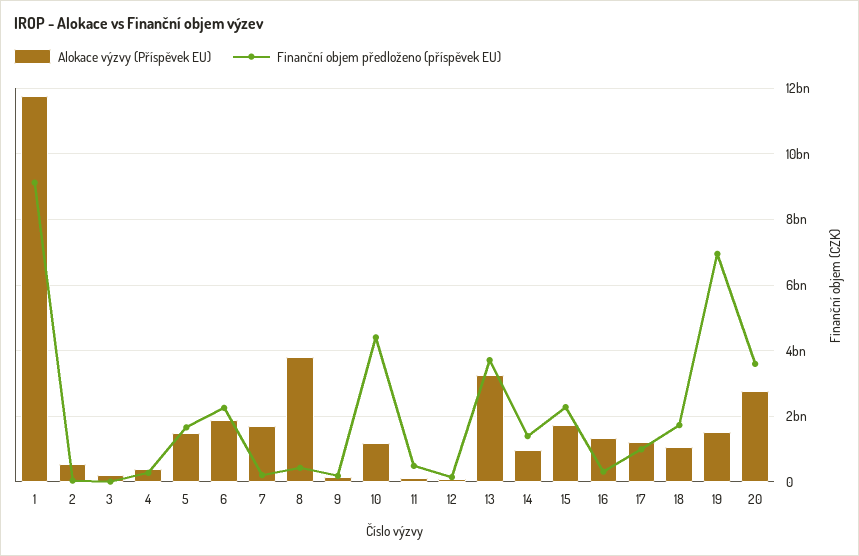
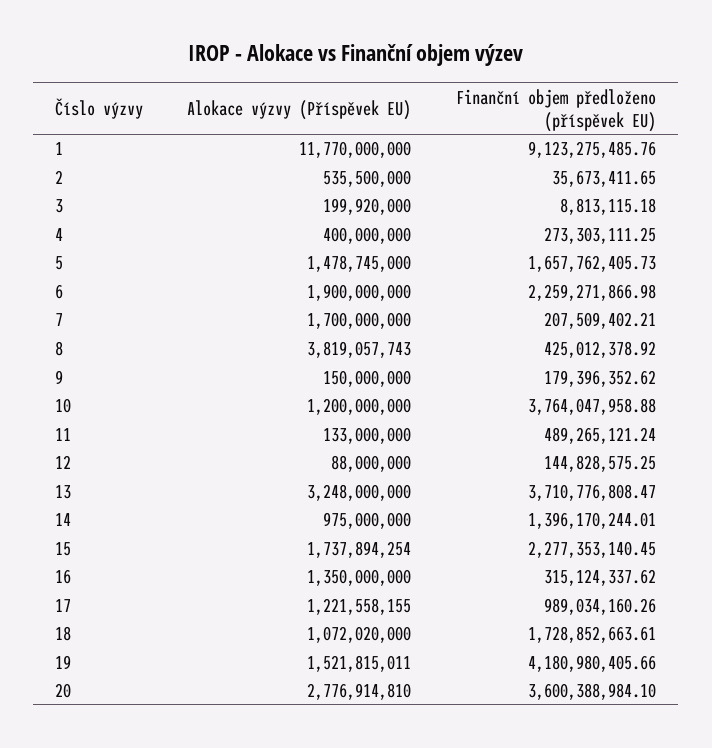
Finanční objem předloženo (příspěvek EU), 10: 4400000000 -> 3764047958.88
Finanční objem předloženo (příspěvek EU), 19: 7000000000 -> 4180980405.66

